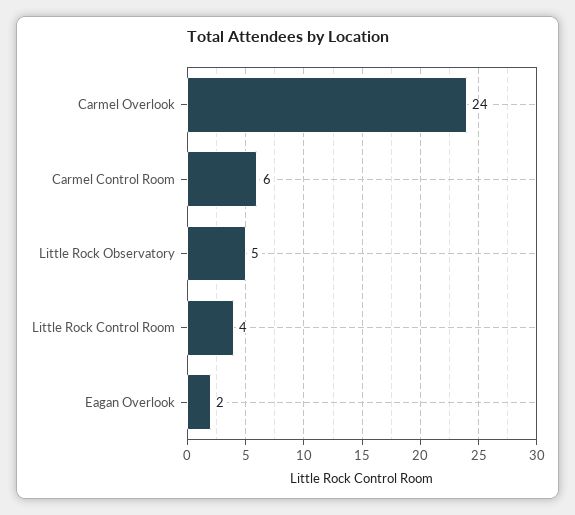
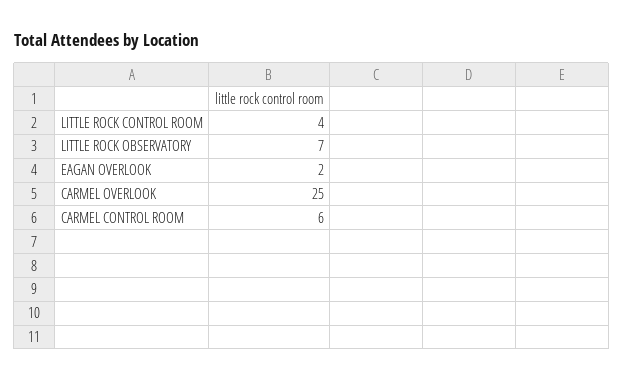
Carmel Overlook: 24 -> 25
Little Rock Observatory: 5 -> 7

